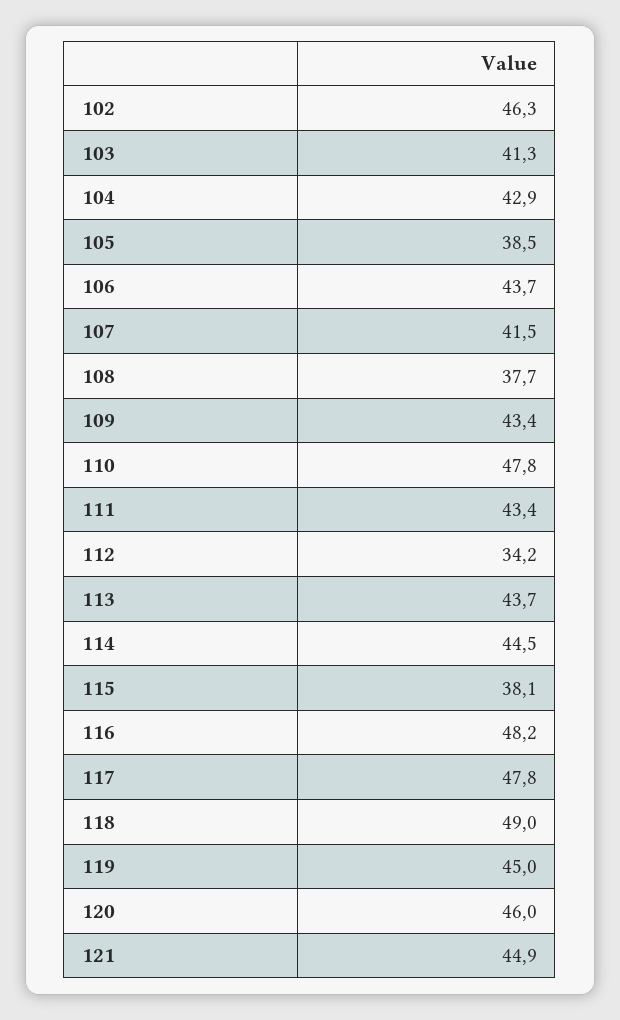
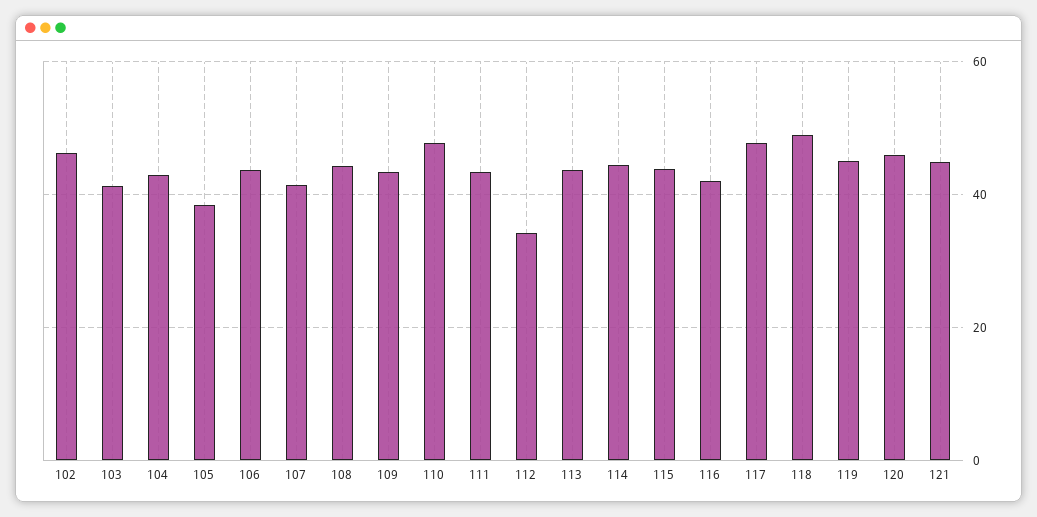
108: 37.7 -> 44
115: 38.1 -> 44
116: 48.2 -> 42

